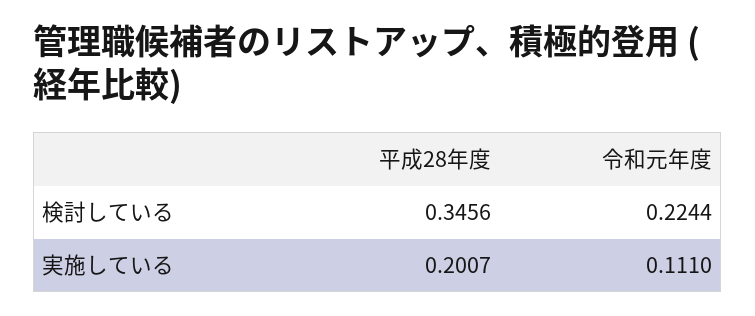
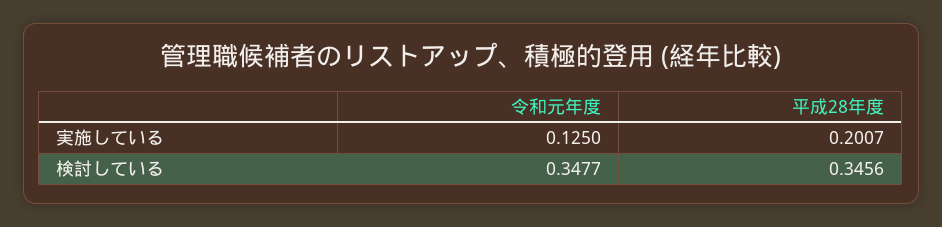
令和元年度, 検討している: 0.2244 -> 0.3477
令和元年度, 実施している: 0.111 -> 0.125

